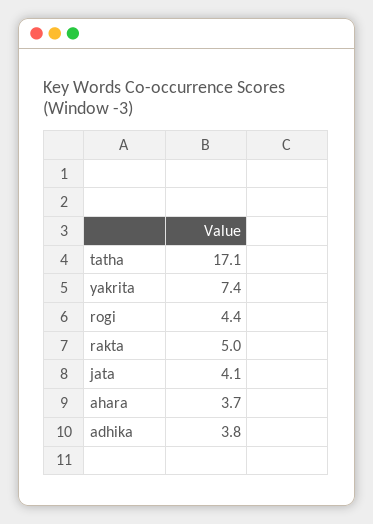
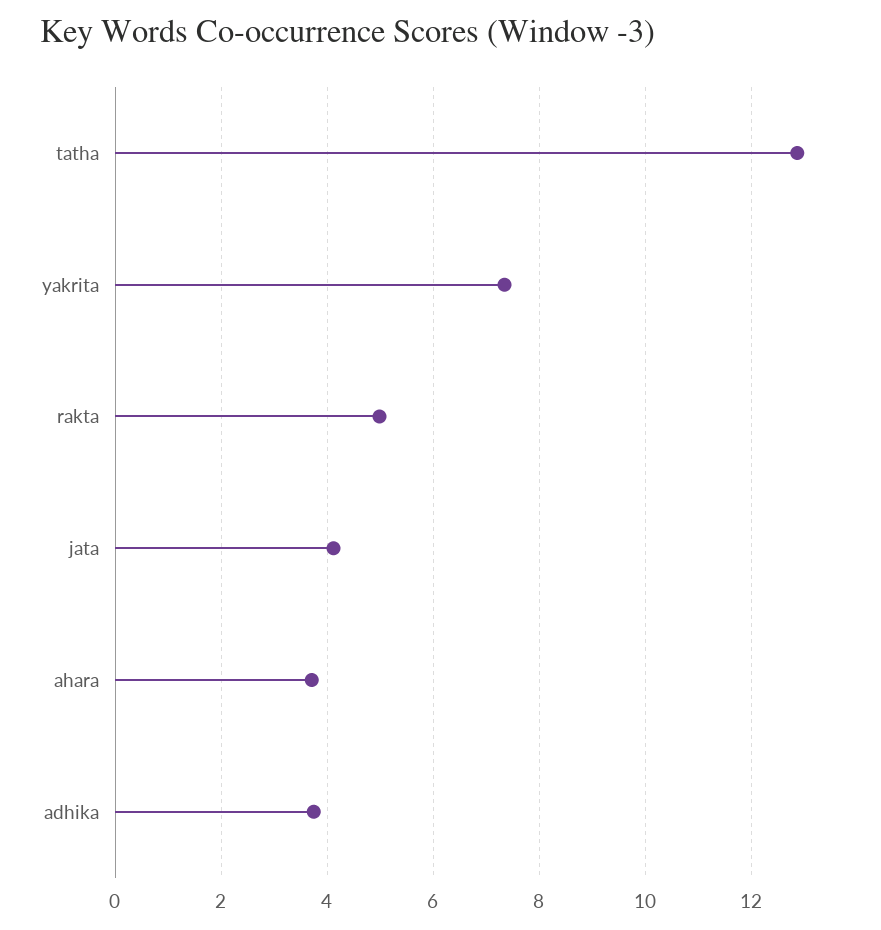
tatha: 17.1 -> 12.8
rogi: 4.4 -> none

